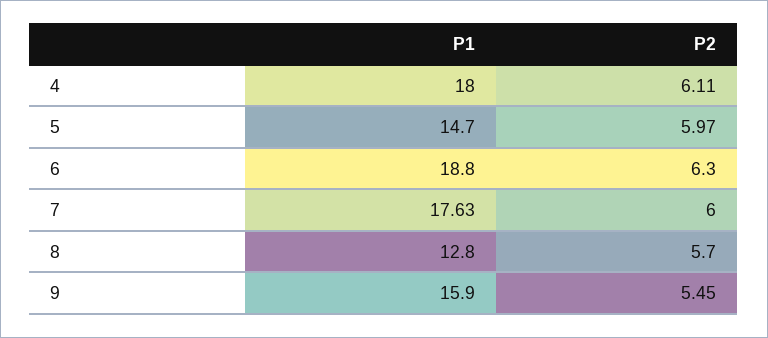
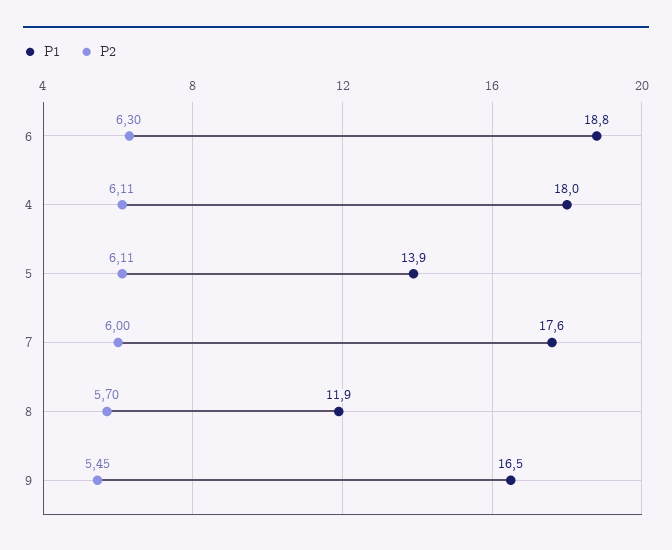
P1, 5: 14.7 -> 13.9
P2, 5: 5.97 -> 6.11
P1, 8: 12.8 -> 11.9
P1, 9: 15.9 -> 16.5

